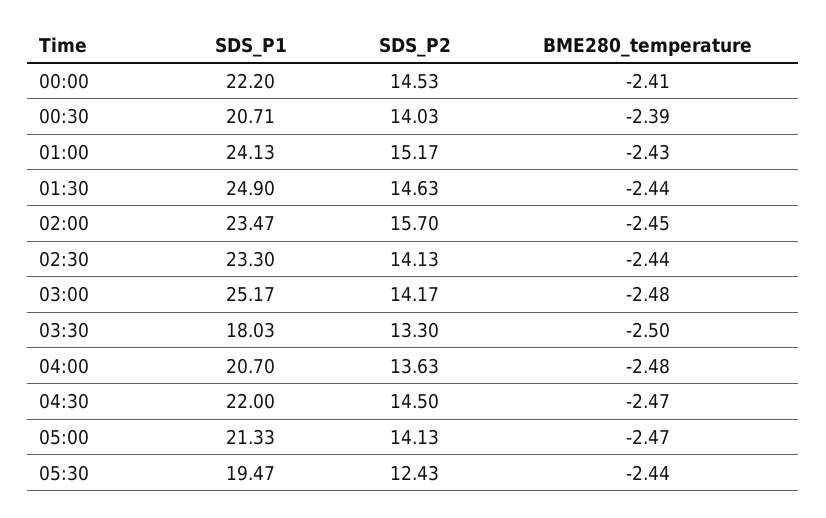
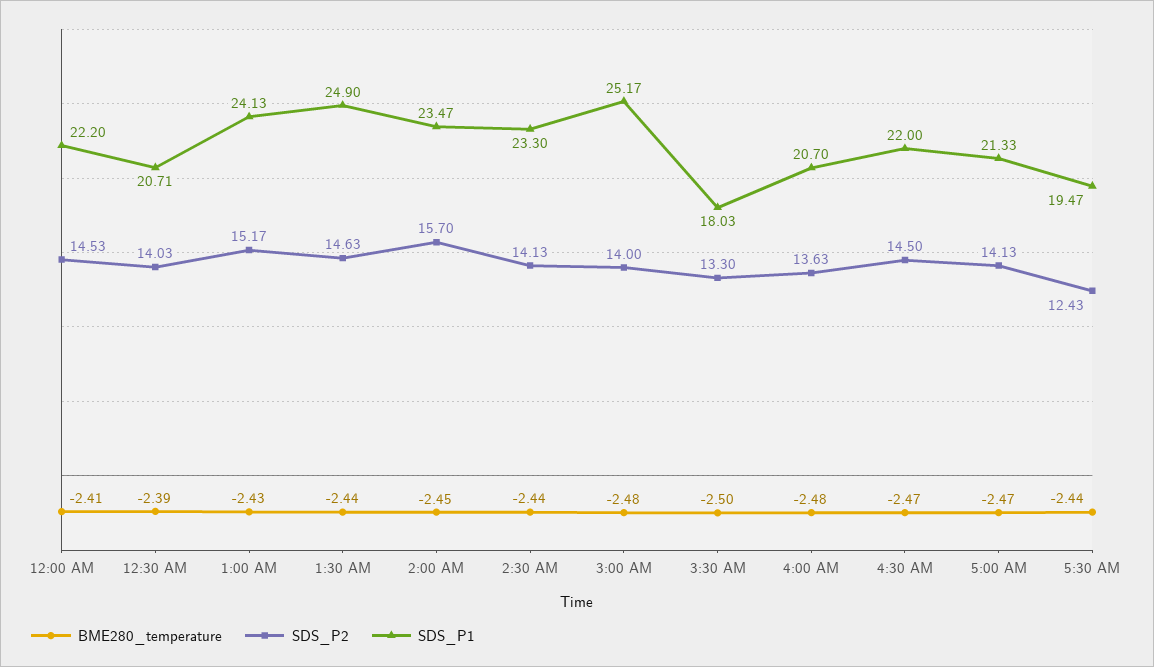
SDS_P2, 03:00: 14.17 -> 14

